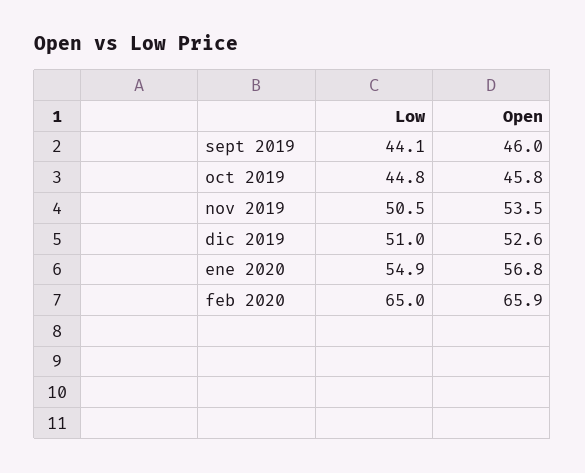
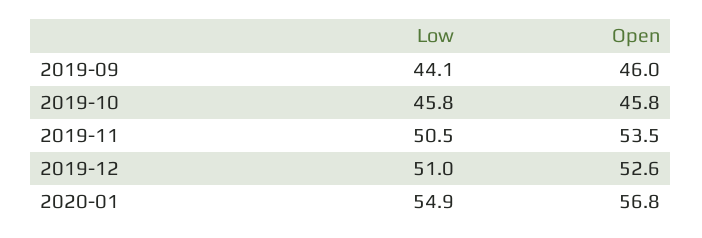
Low, oct 2019: 44.8 -> 45.8
Low, feb 2020: 65 -> none
Open, feb 2020: 65.9 -> none

